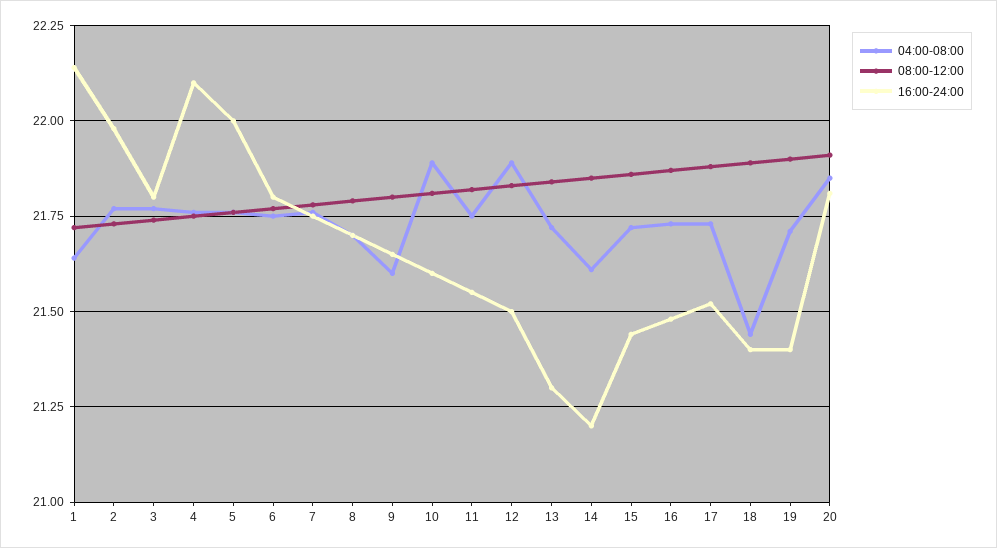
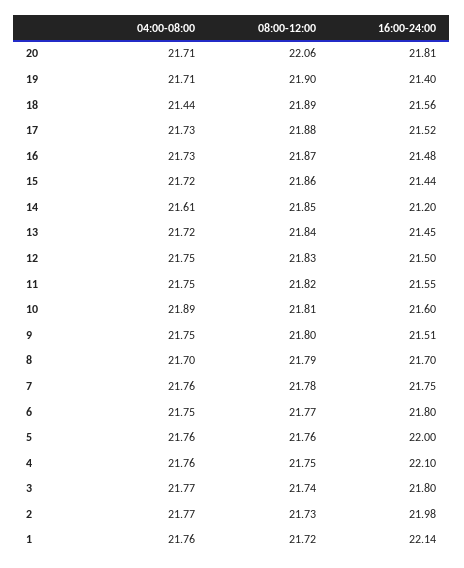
04:00-08:00, 1: 21.65 -> 21.76
04:00-08:00, 9: 21.6 -> 21.75
16:00-24:00, 9: 21.65 -> 21.51
04:00-08:00, 12: 21.9 -> 21.75
16:00-24:00, 13: 21.3 -> 21.45
16:00-24:00, 18: 21.4 -> 21.56
04:00-08:00, 20: 21.85 -> 21.71
08:00-12:00, 20: 21.9 -> 22.06

